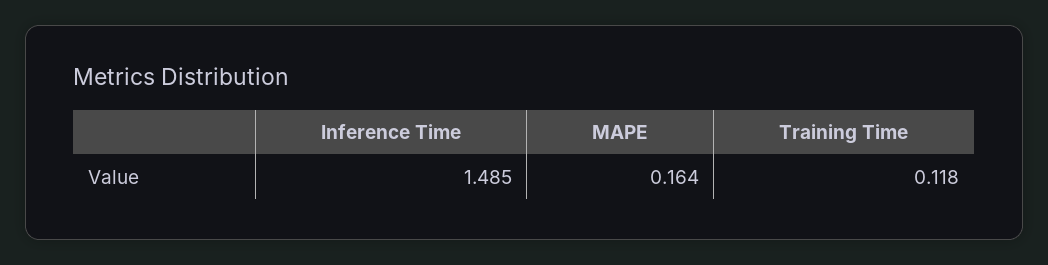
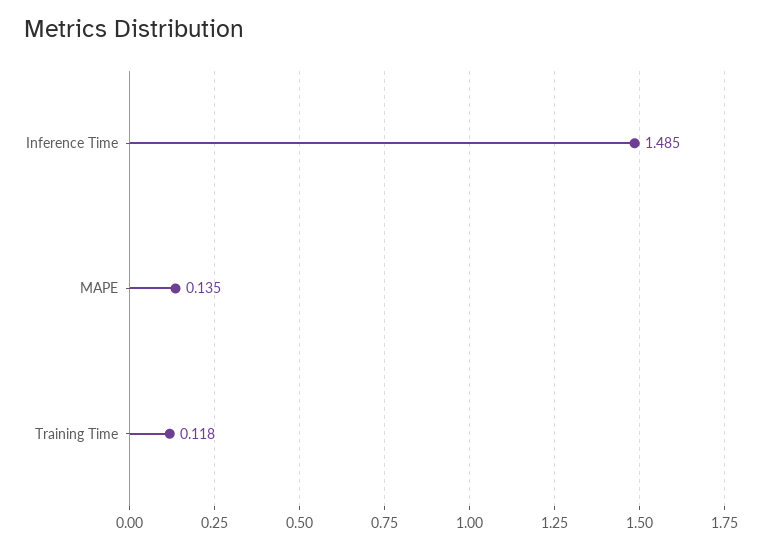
MAPE: 0.164 -> 0.135

